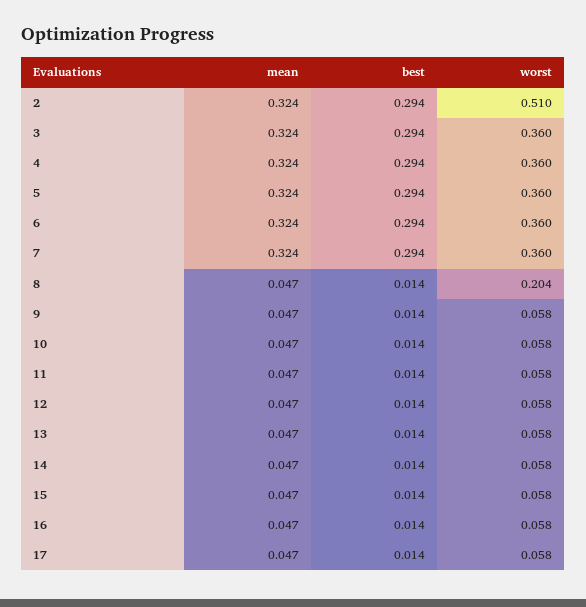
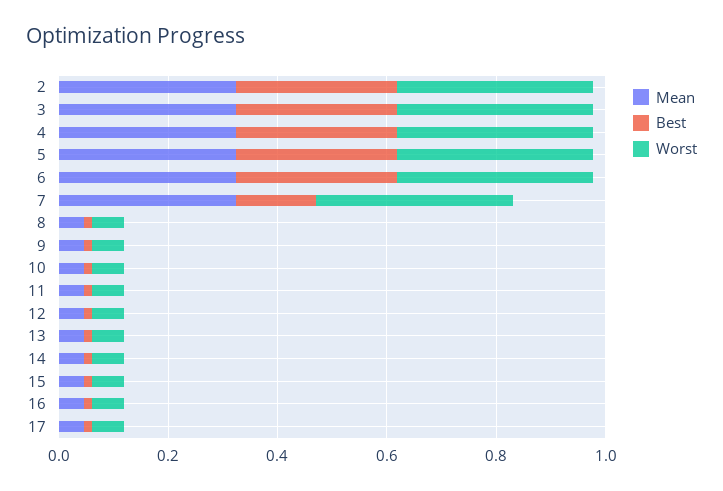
worst, 2: 0.51 -> 0.35
best, 7: 0.294 -> 0.15
worst, 8: 0.204 -> 0.05

